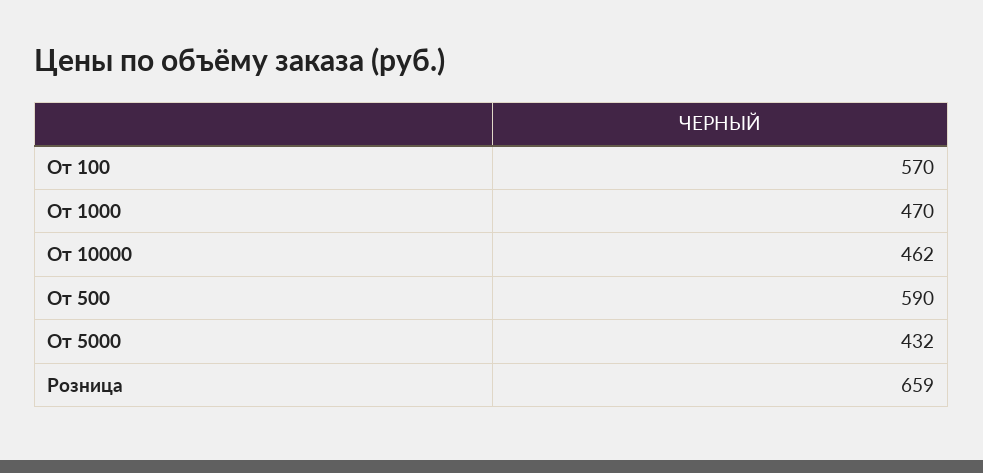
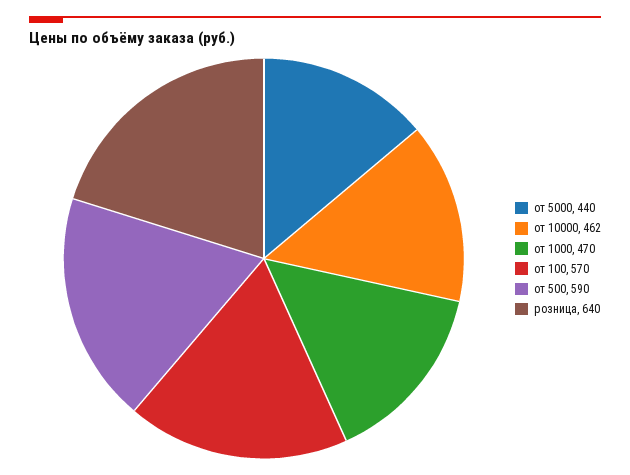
От 5000: 432 -> 440
Розница: 659 -> 640

